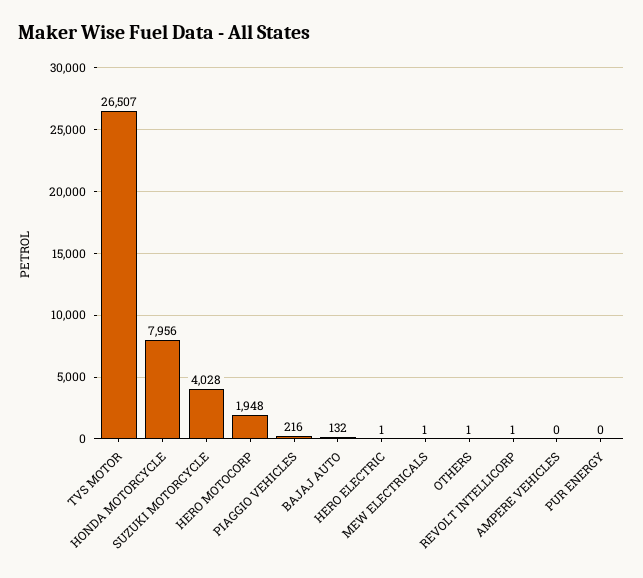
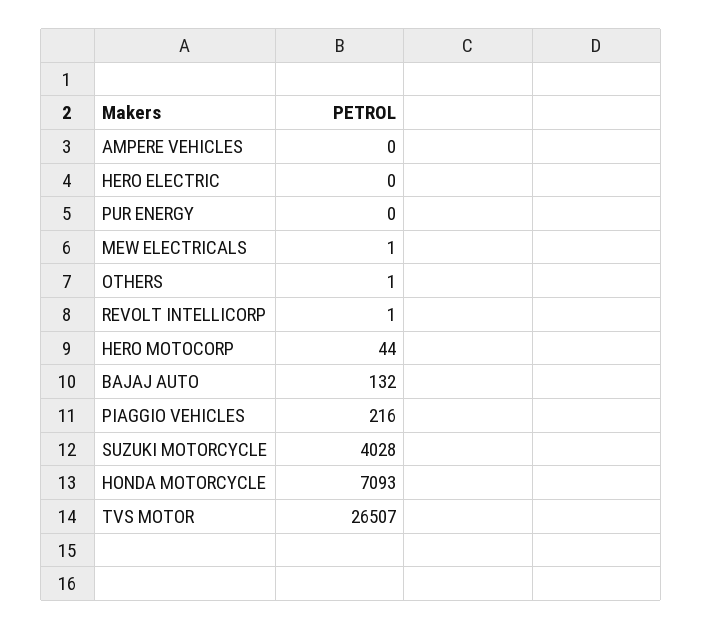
HONDA MOTORCYCLE: 7956 -> 7093
HERO MOTOCORP: 1948 -> 44
HERO ELECTRIC: 1 -> 0

